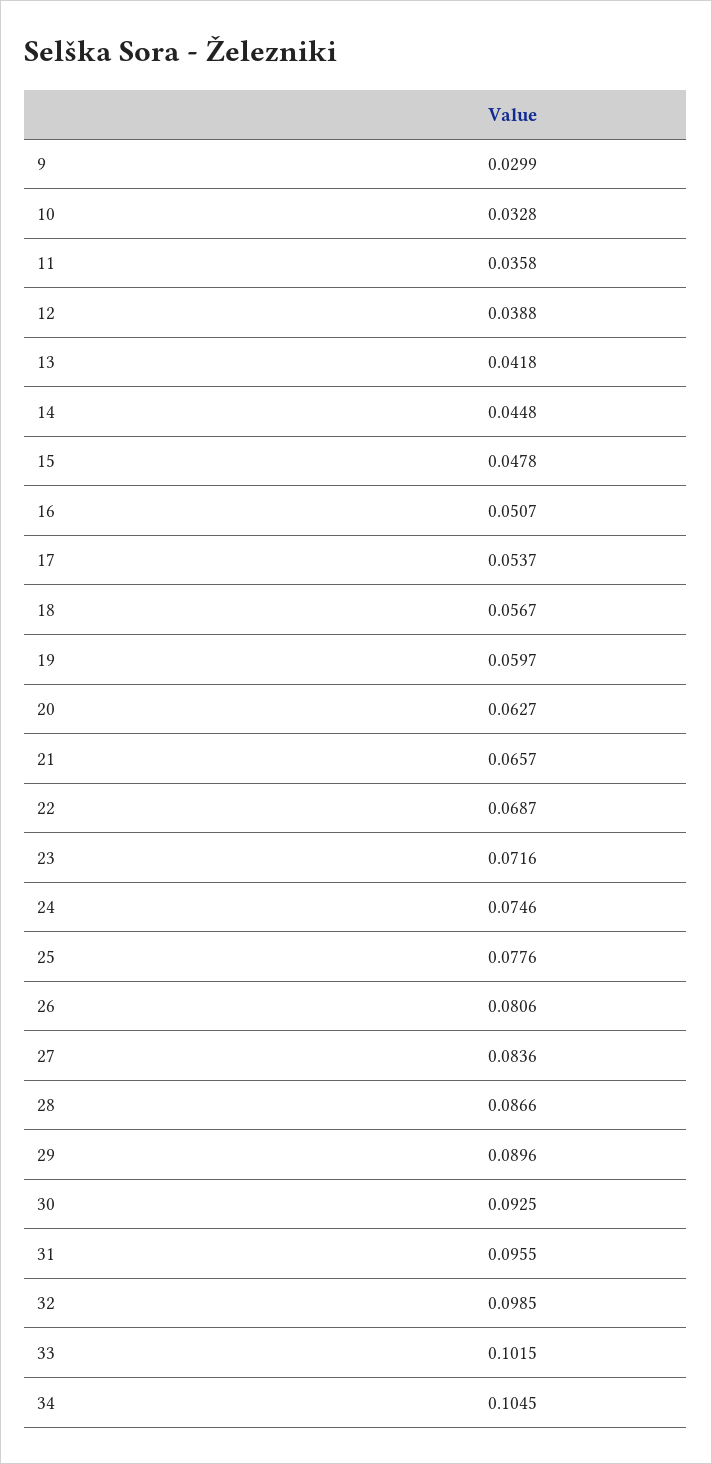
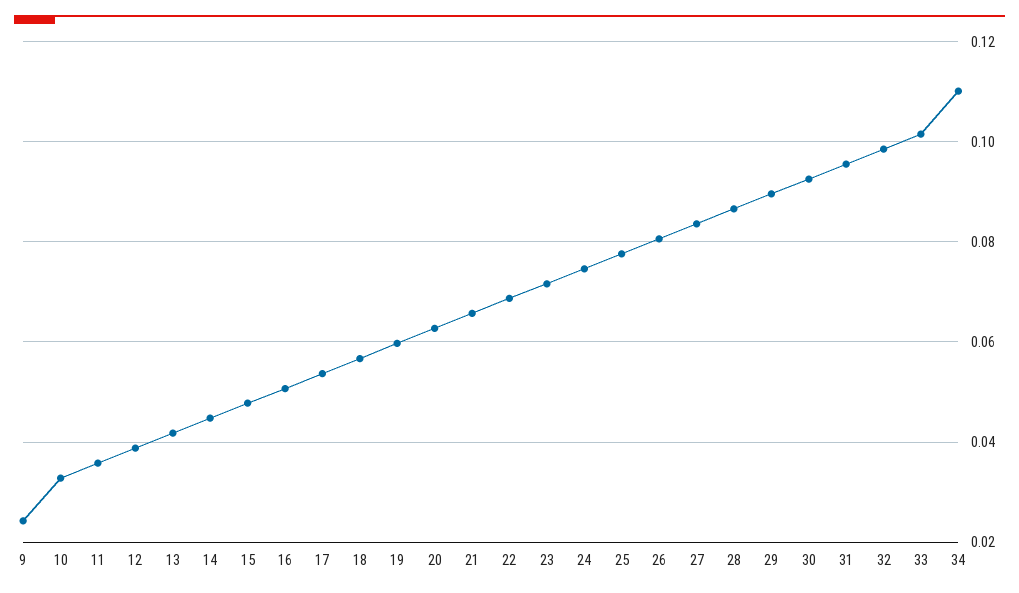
9: 0.0299 -> 0.024
34: 0.1045 -> 0.11

